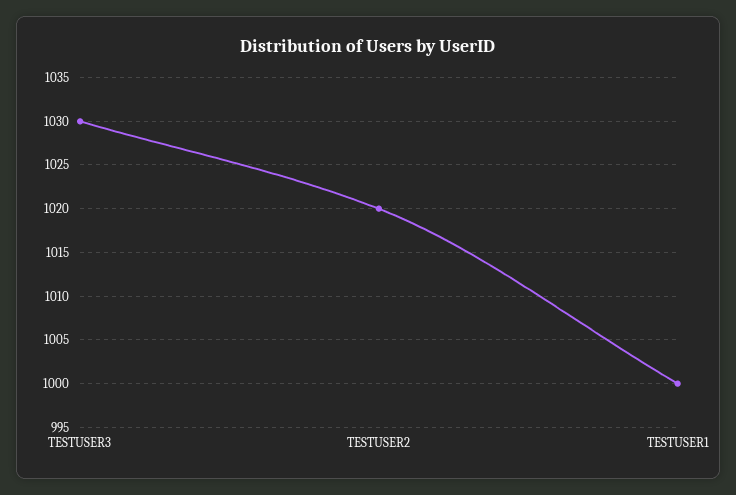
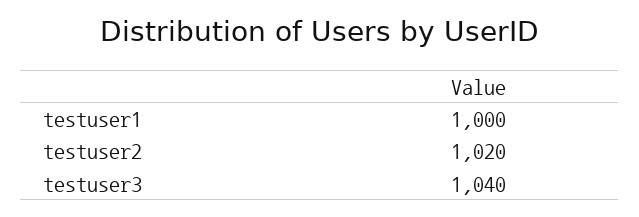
TESTUSER3: 1030 -> 1040

